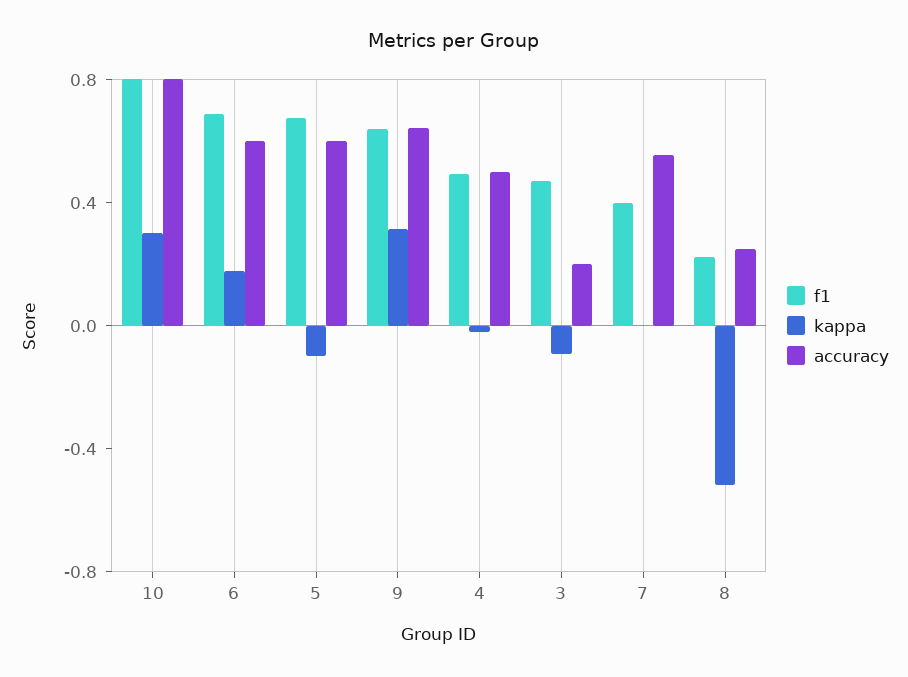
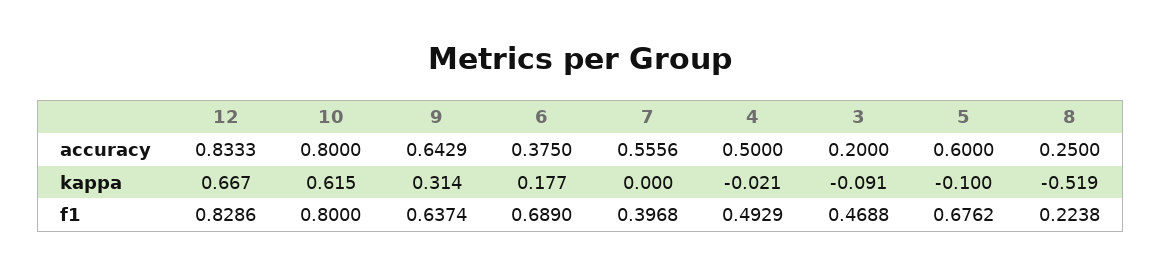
kappa, 10: 0.3 -> 0.615
accuracy, 6: 0.6 -> 0.375
accuracy, 12: none -> 0.8333
kappa, 12: none -> 0.667
f1, 12: none -> 0.8286

